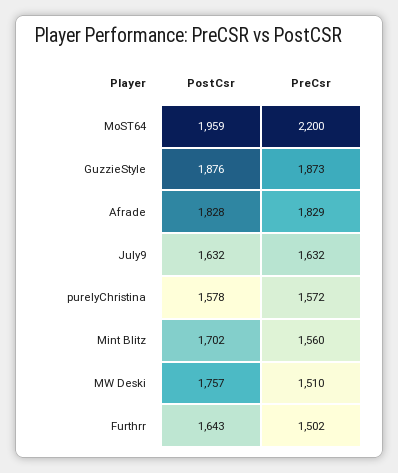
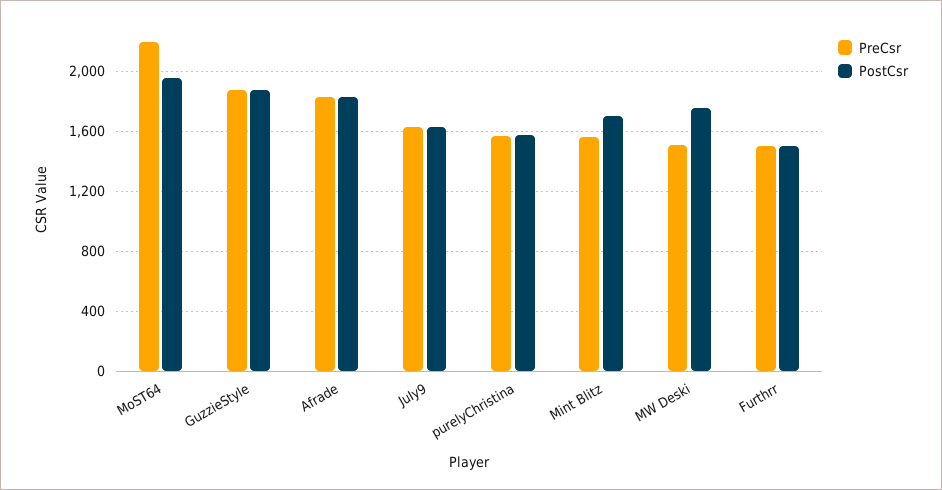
PostCsr, Furthrr: 1643 -> 1500

